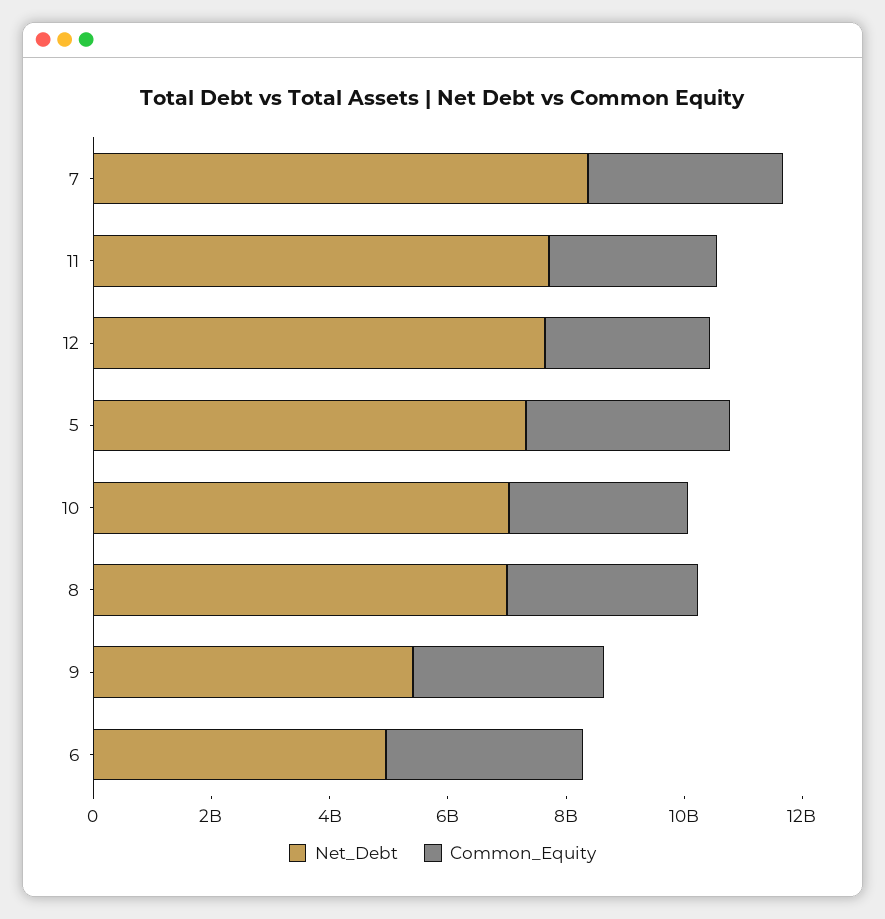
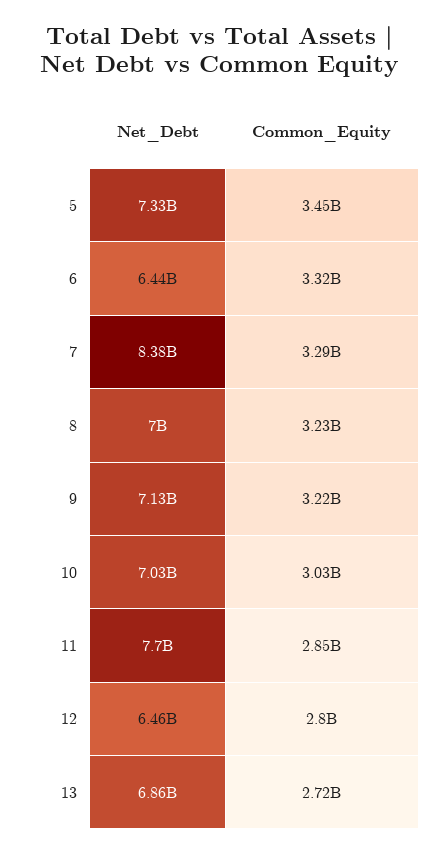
Net_Debt, 12: 7500000000 -> 6460000000
Net_Debt, 9: 5500000000 -> 7130000000
Net_Debt, 6: 5000000000 -> 6440000000
Net_Debt, 13: none -> 6860000000
Common_Equity, 13: none -> 2720000000

